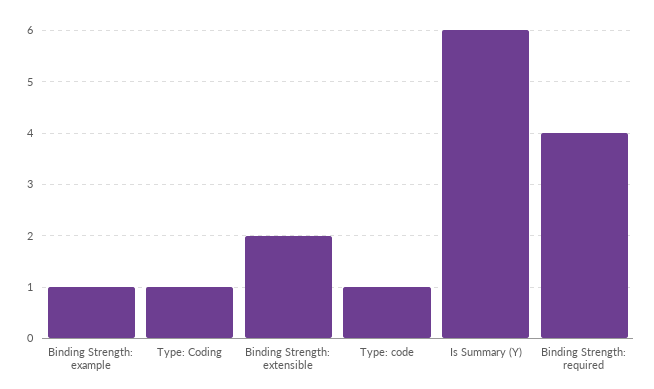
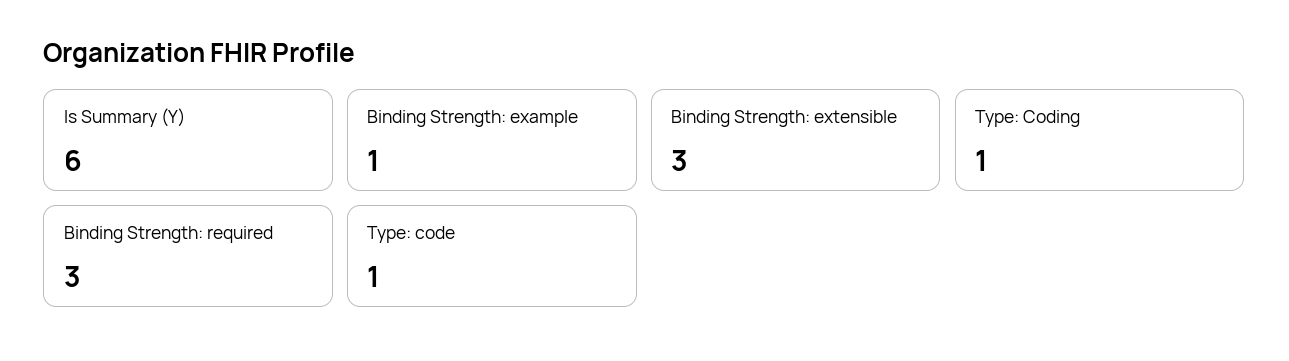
Binding Strength: extensible: 2 -> 3
Binding Strength: required: 4 -> 3

